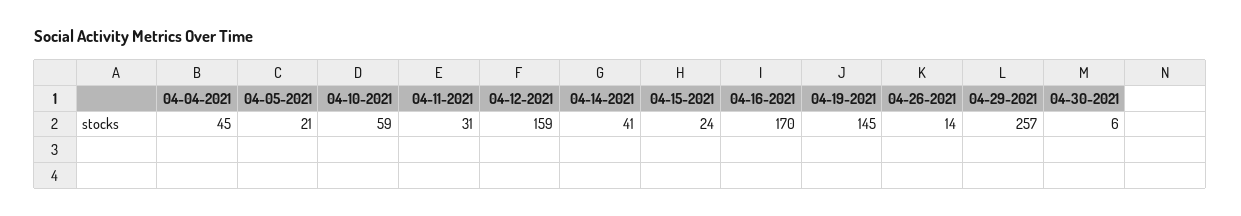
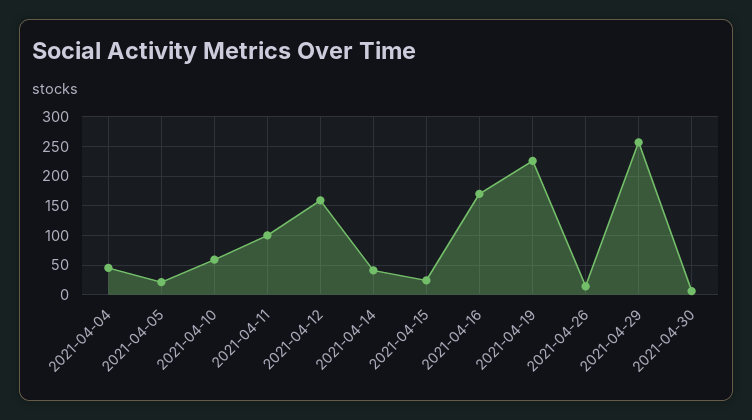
04-11-2021: 31 -> 100
04-19-2021: 145 -> 225

